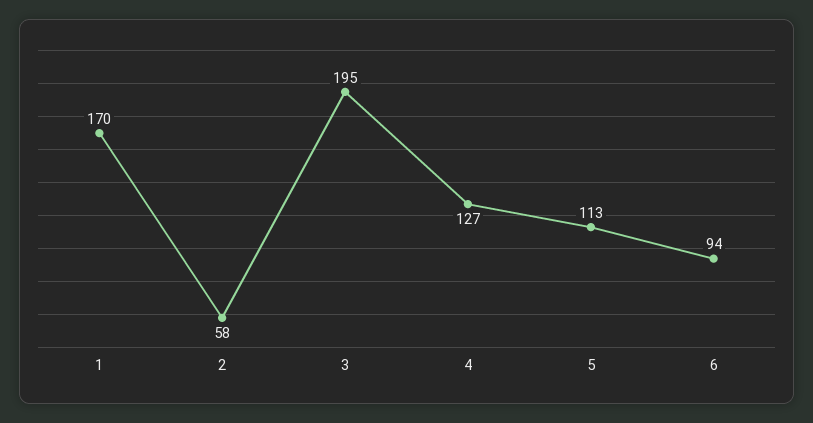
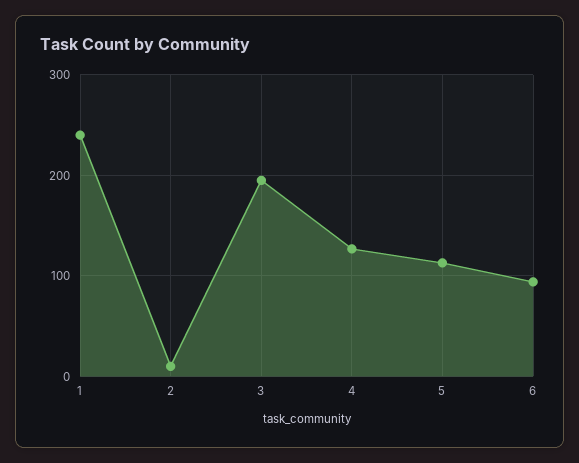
1: 170 -> 240
2: 58 -> 10

